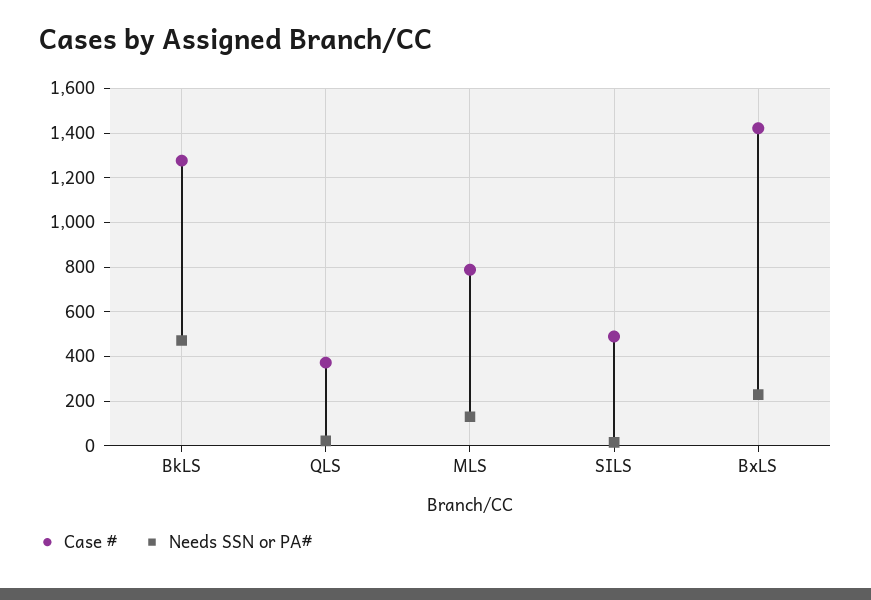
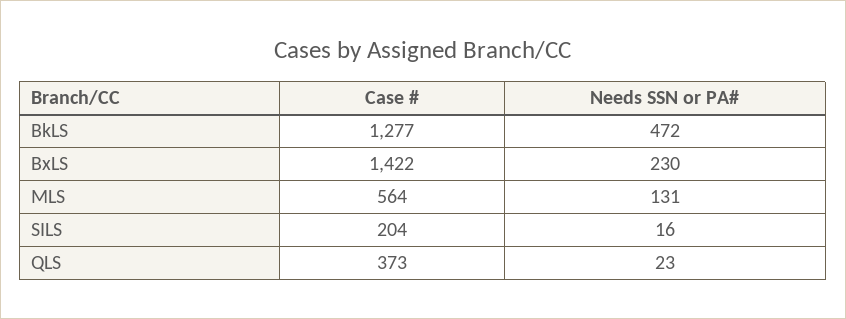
Case #, MLS: 800 -> 564
Case #, SILS: 500 -> 204

